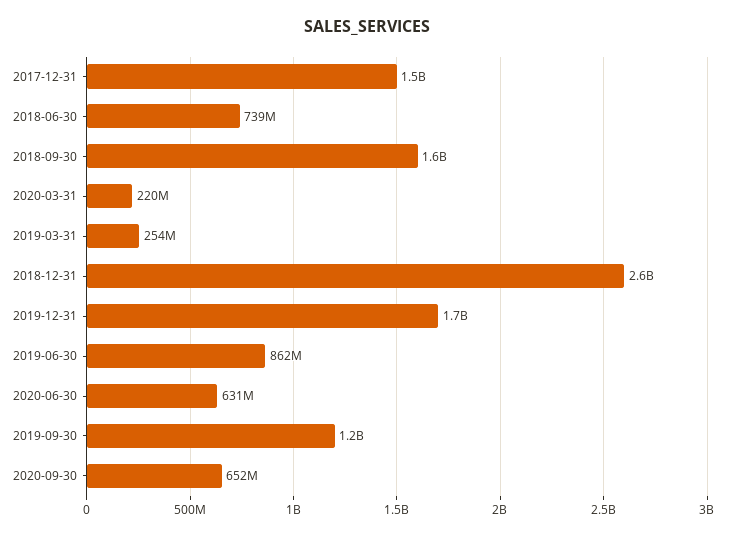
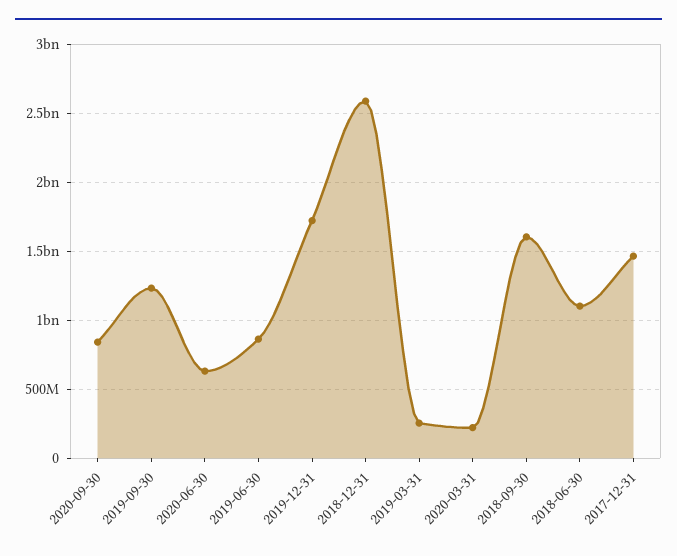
2018-06-30: 739000000 -> 1100000000
2020-09-30: 652000000 -> 850000000

